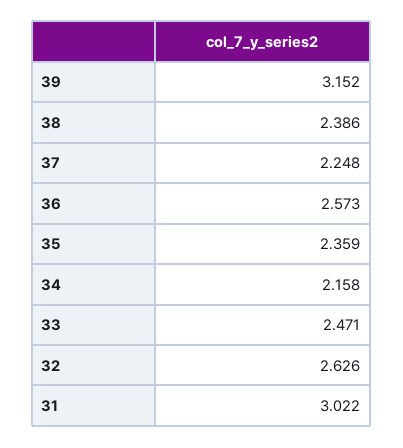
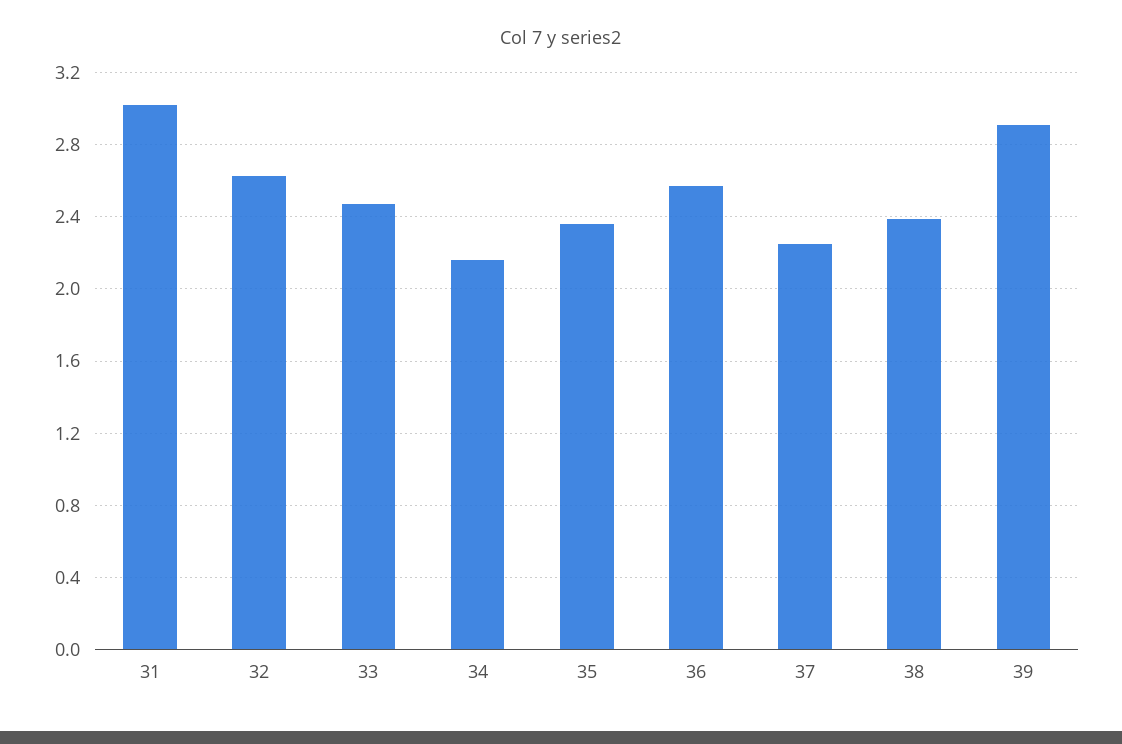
39: 3.152 -> 2.9

